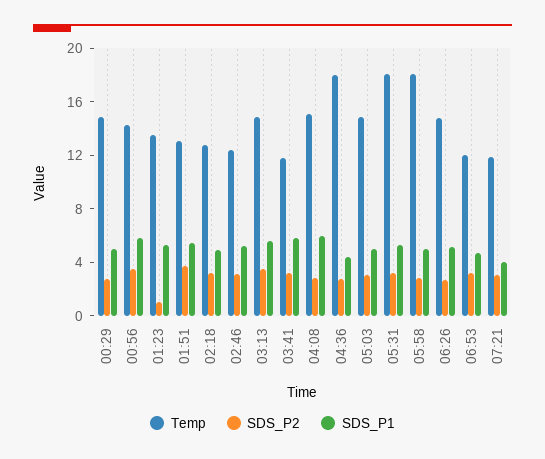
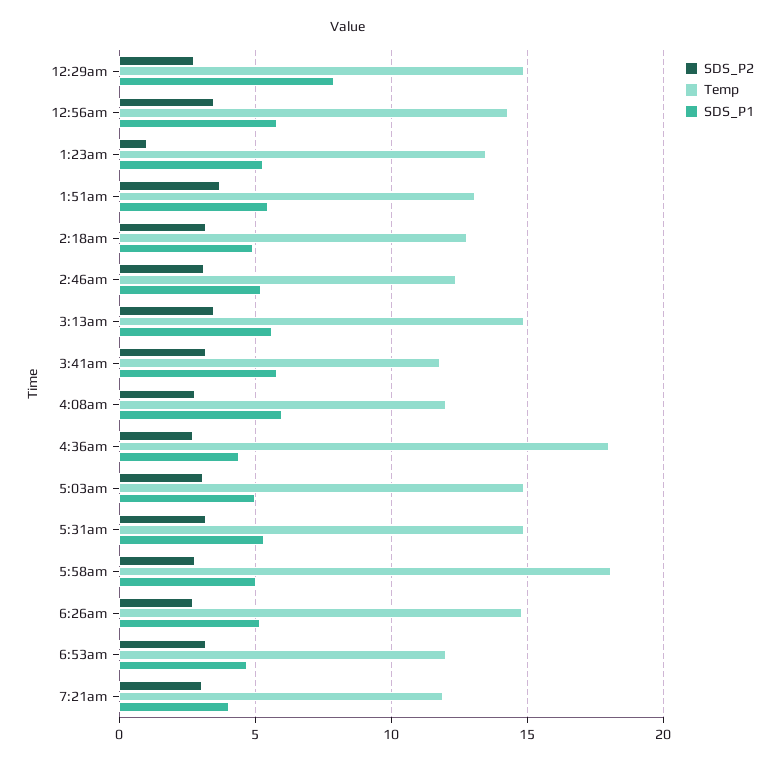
SDS_P1, 00:29: 5 -> 8
Temp, 04:08: 15 -> 12
Temp, 05:31: 18 -> 15

